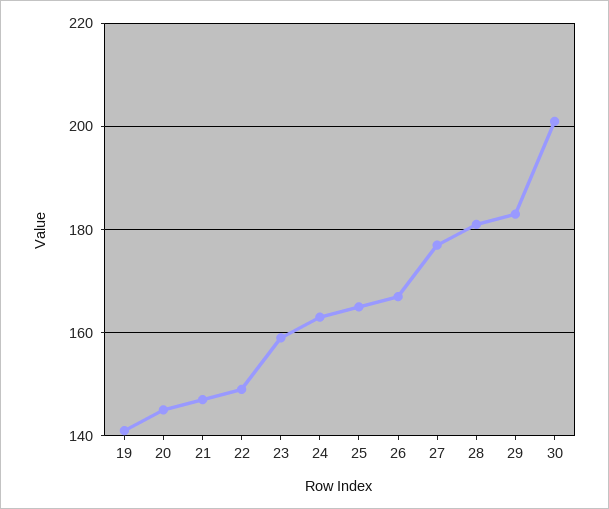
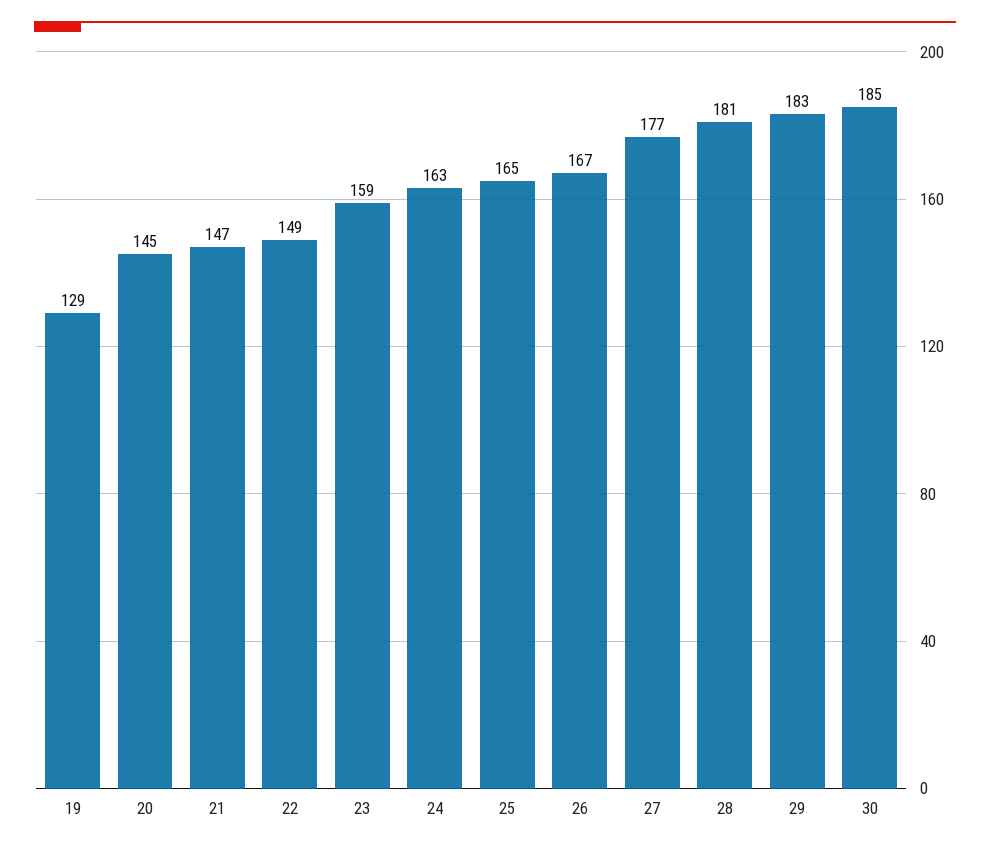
19: 140 -> 129
30: 200 -> 185

